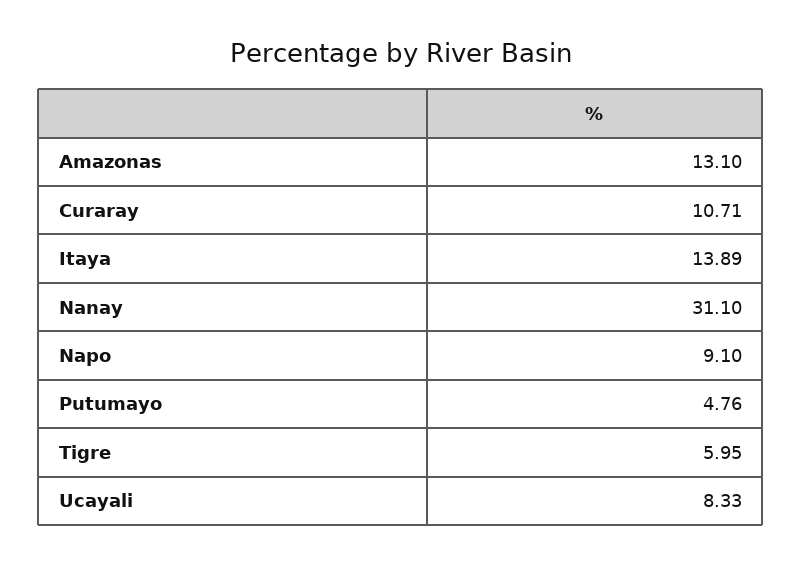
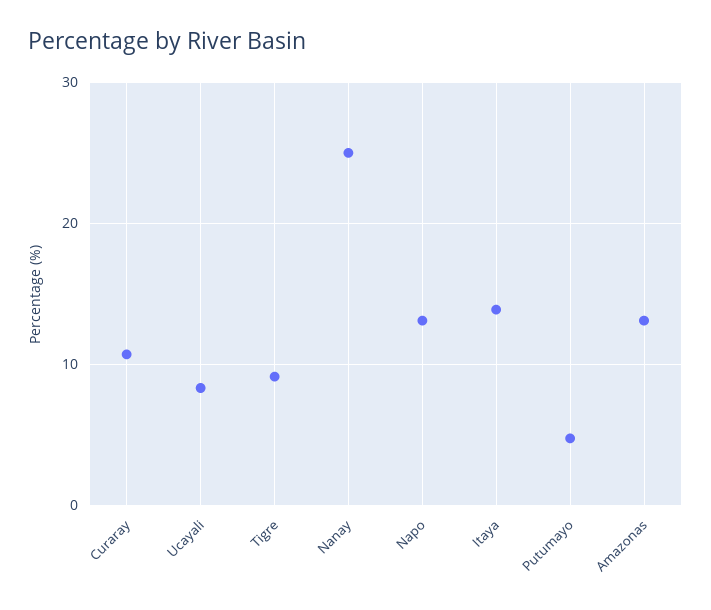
Nanay: 31.1 -> 25
Napo: 9.1 -> 13
Tigre: 5.95 -> 9

